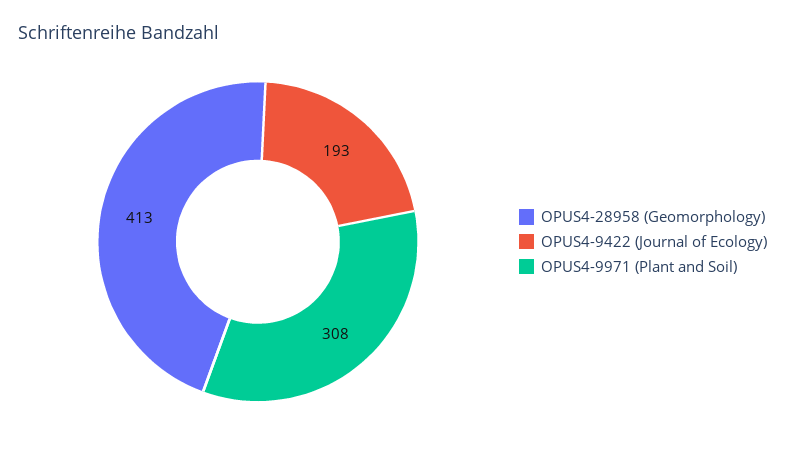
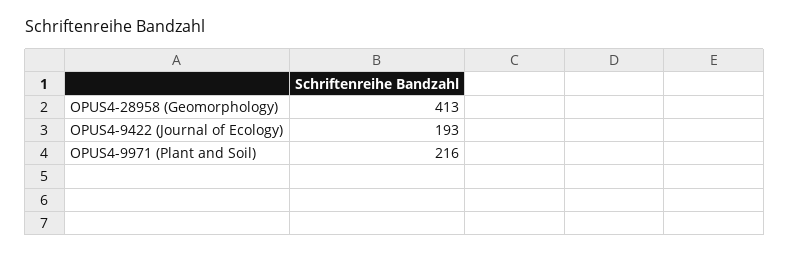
OPUS4-9971 (Plant and Soil): 308 -> 216

